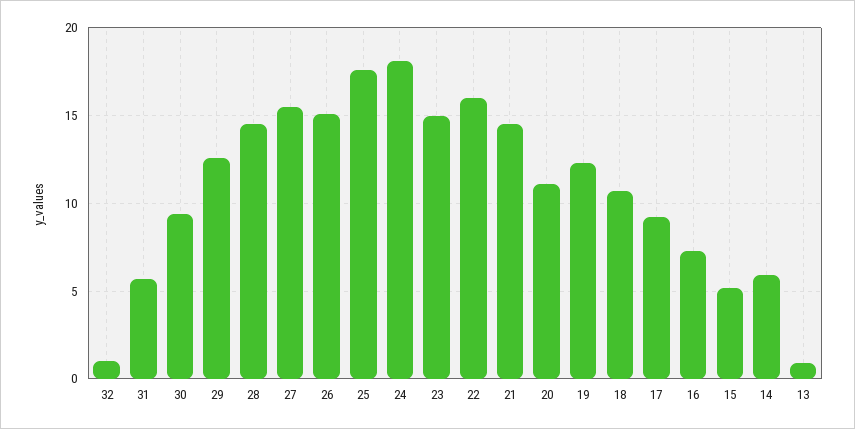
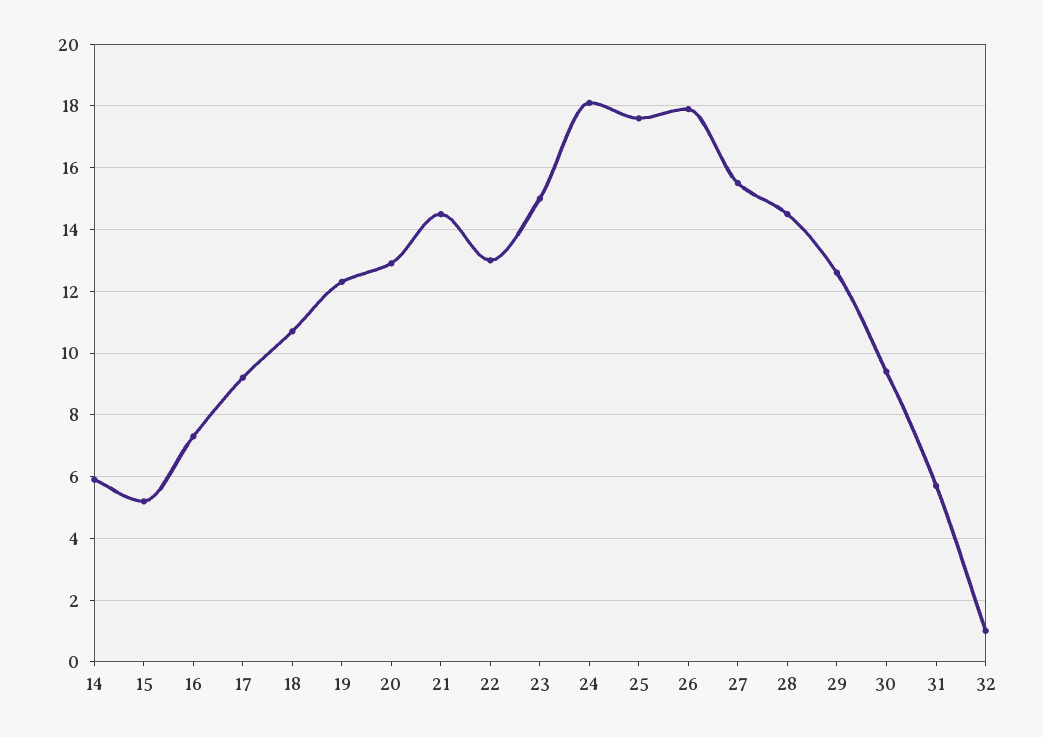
26: 15 -> 18
22: 16 -> 13
20: 11 -> 13
13: 1 -> none

